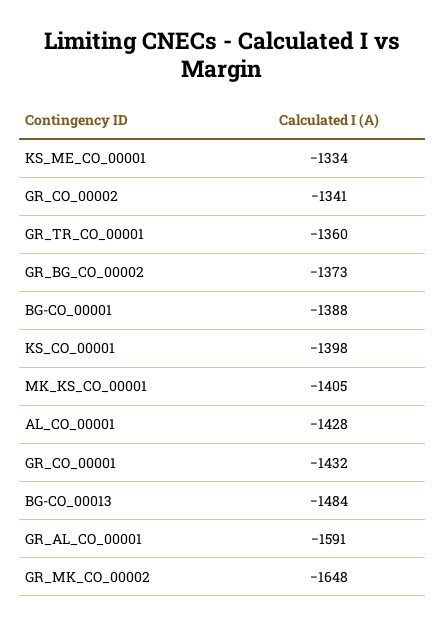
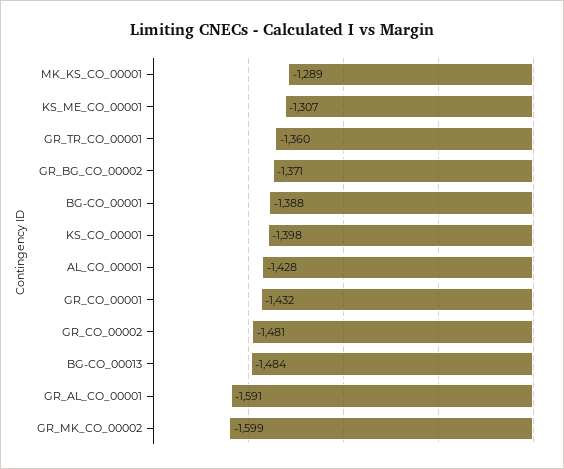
KS_ME_CO_00001: -1334 -> -1307
GR_CO_00002: -1341 -> -1481
GR_BG_CO_00002: -1373 -> -1371
MK_KS_CO_00001: -1405 -> -1289
GR_MK_CO_00002: -1648 -> -1599

